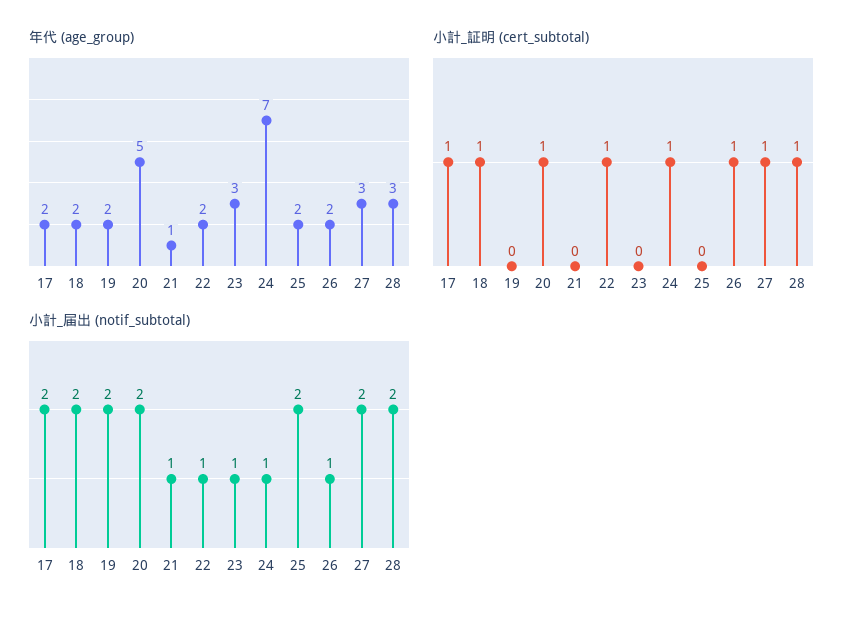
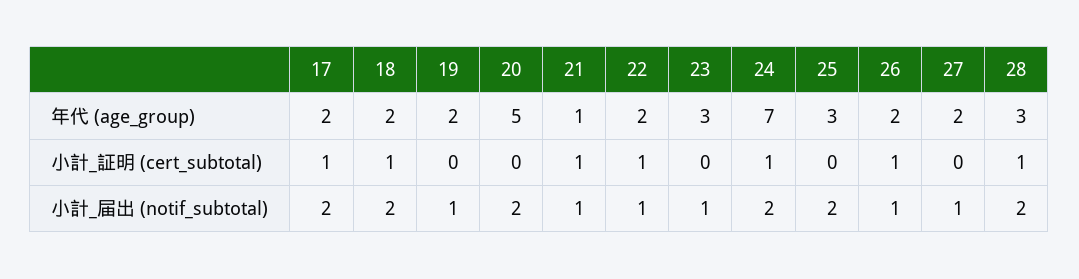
年代 (age_group), 25: 2 -> 3
年代 (age_group), 27: 3 -> 2
小計_証明 (cert_subtotal), 20: 1 -> 0
小計_証明 (cert_subtotal), 21: 0 -> 1
小計_証明 (cert_subtotal), 27: 1 -> 0
小計_届出 (notif_subtotal), 19: 2 -> 1
小計_届出 (notif_subtotal), 24: 1 -> 2
小計_届出 (notif_subtotal), 27: 2 -> 1

